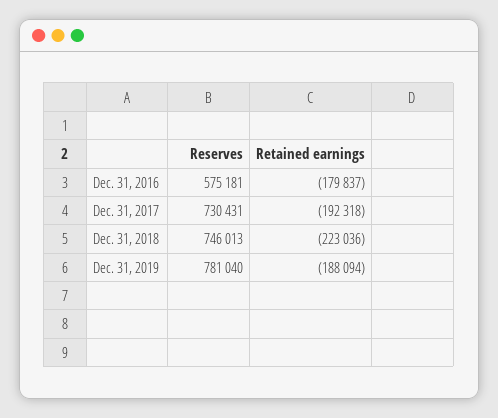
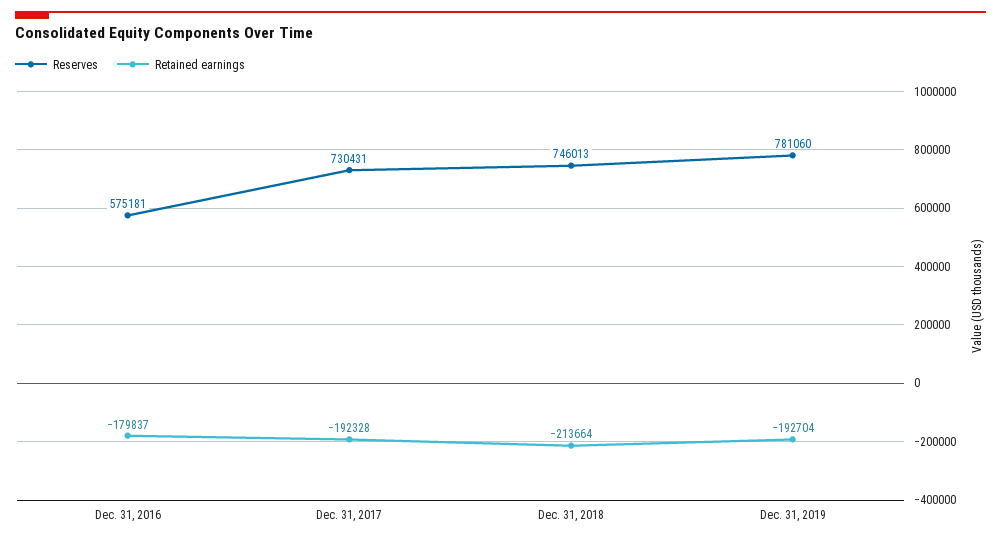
Retained earnings, Dec. 31, 2017: -192318 -> -192328
Retained earnings, Dec. 31, 2018: -223036 -> -213664
Reserves, Dec. 31, 2019: 781040 -> 781060
Retained earnings, Dec. 31, 2019: -188094 -> -192704

